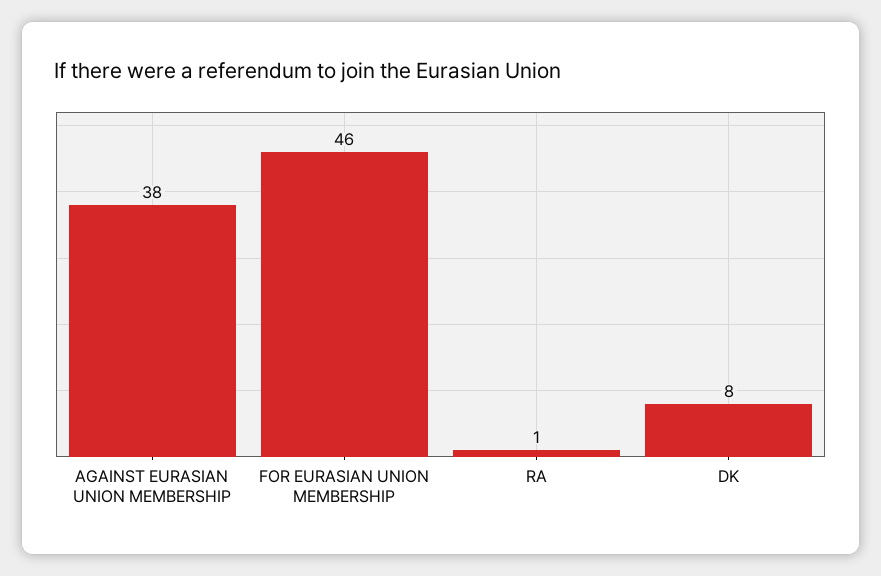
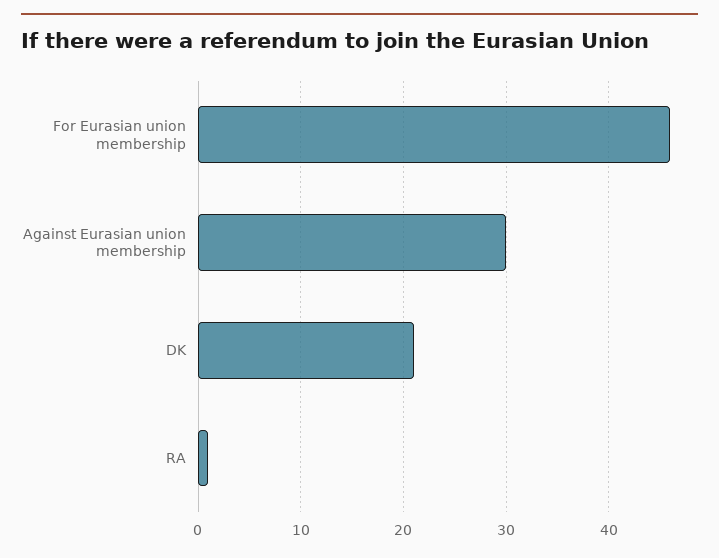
AGAINST EURASIAN UNION MEMBERSHIP: 38 -> 30
DK: 8 -> 21

